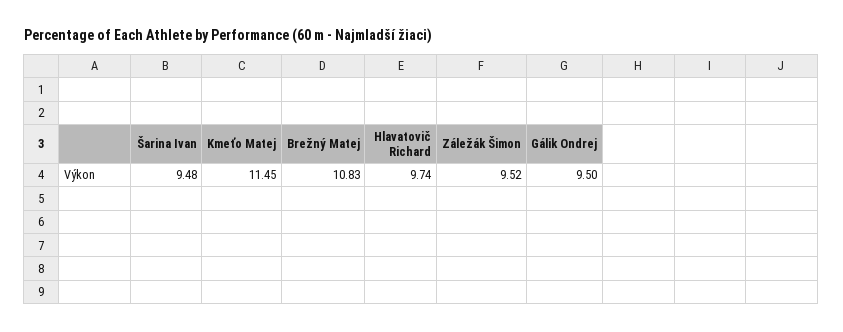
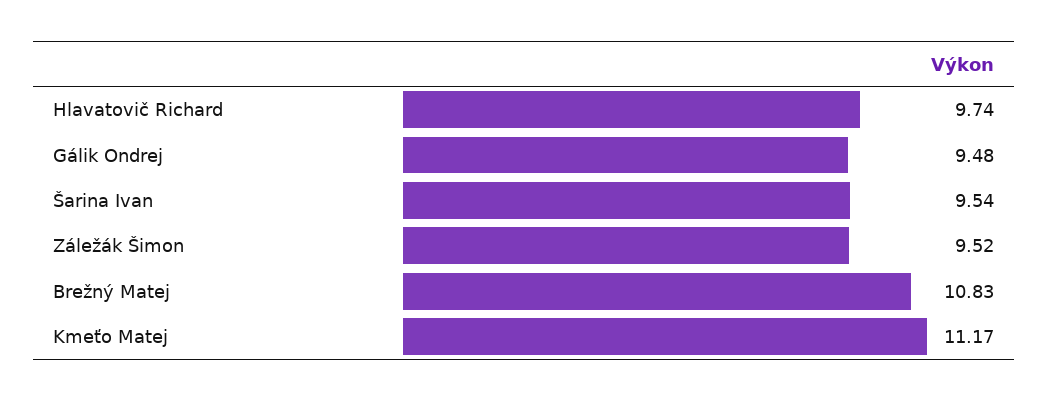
Šarina Ivan: 9.48 -> 9.54
Kmeťo Matej: 11.45 -> 11.17
Gálik Ondrej: 9.5 -> 9.48

